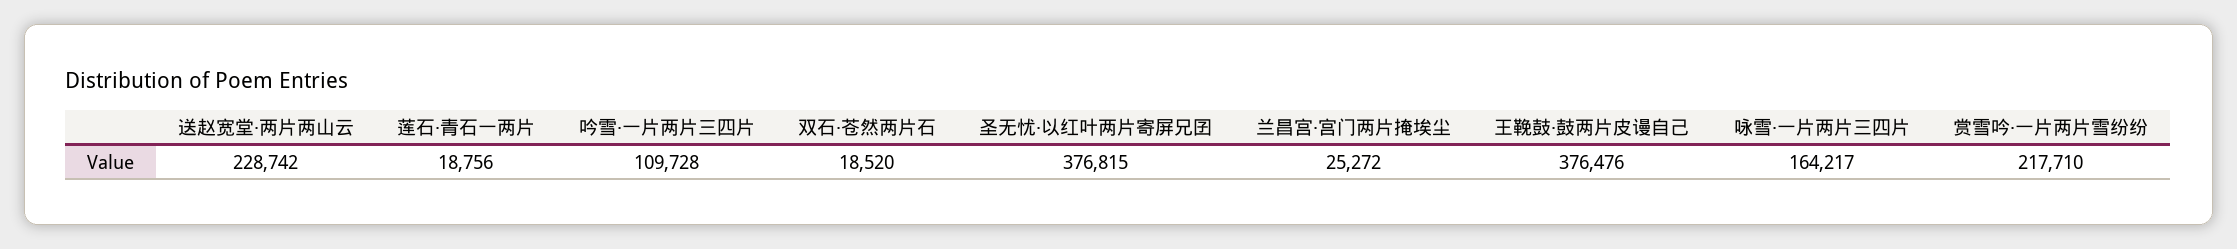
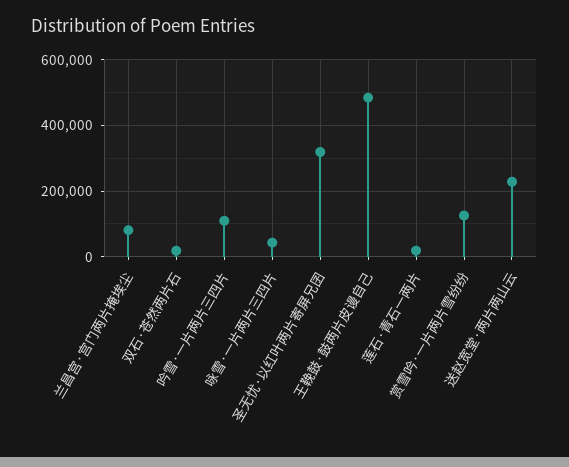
圣无忧·以红叶两片寄屏兄囝: 376815 -> 320000
兰昌宫·宫门两片掩埃尘: 25272 -> 80000
王鞔鼓·鼓两片皮谩自己: 376476 -> 480000
咏雪·一片两片三四片: 164217 -> 40000
赏雪吟·一片两片雪纷纷: 217710 -> 120000

